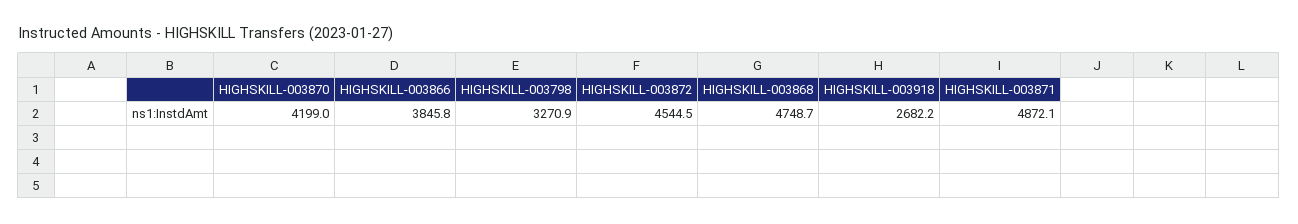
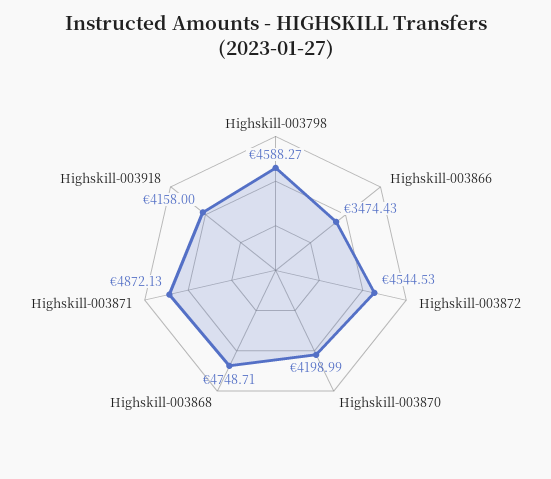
HIGHSKILL-003866: 3845.8 -> 3474.43
HIGHSKILL-003798: 3270.9 -> 4588.27
HIGHSKILL-003918: 2682.2 -> 4158

